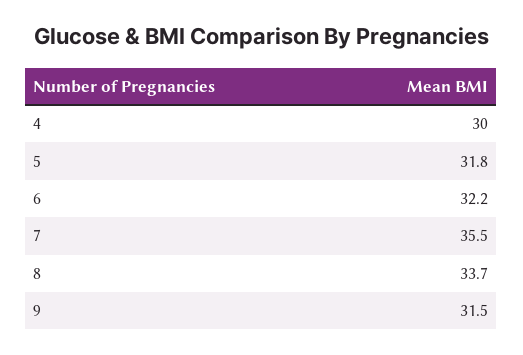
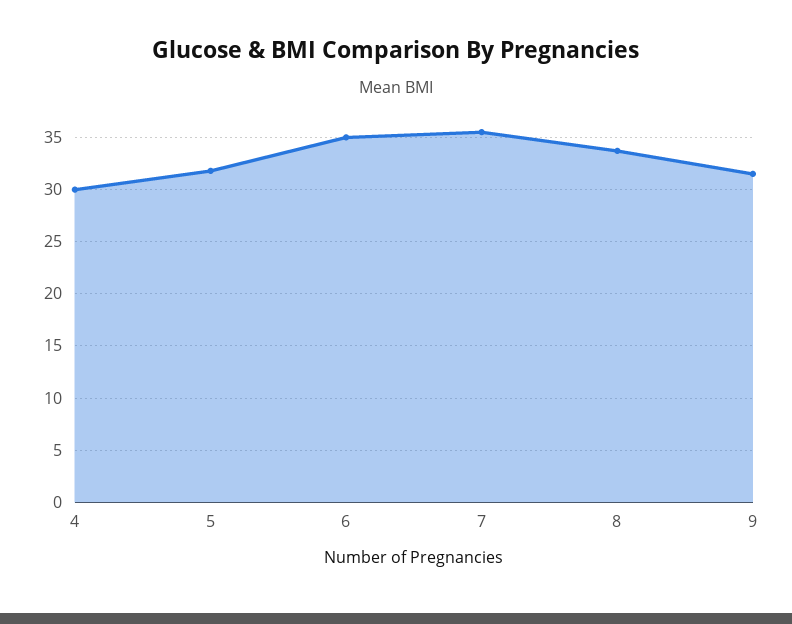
6: 32.2 -> 35

